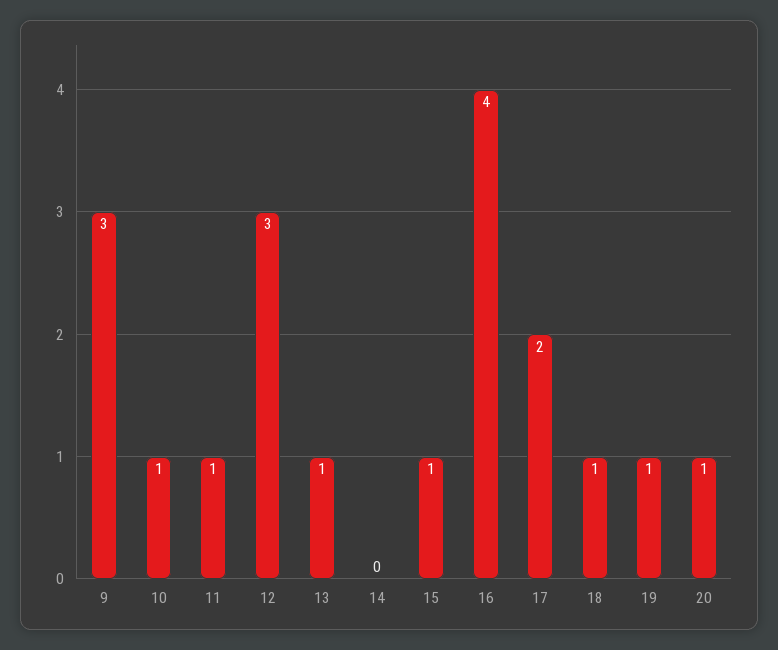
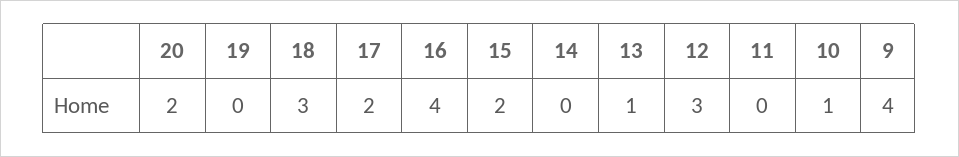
9: 3 -> 4
11: 1 -> 0
15: 1 -> 2
18: 1 -> 3
19: 1 -> 0
20: 1 -> 2

